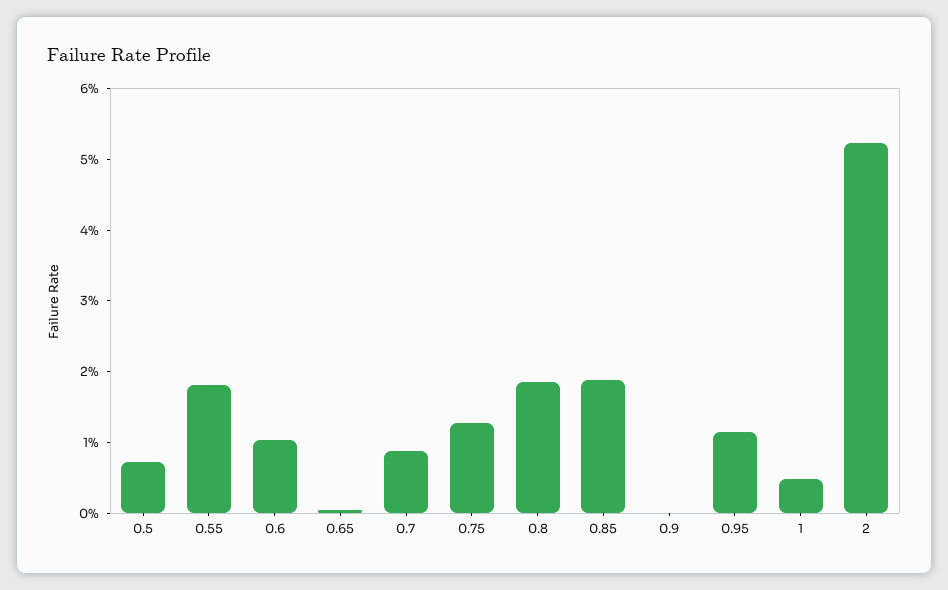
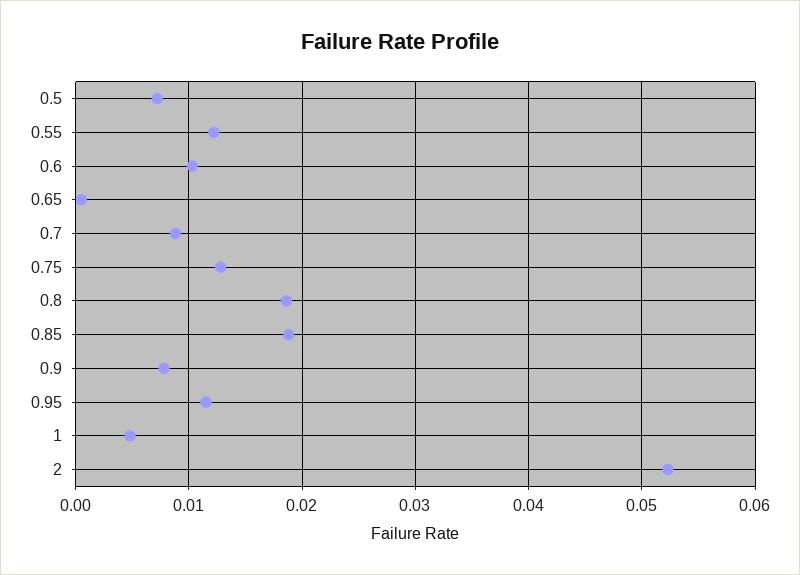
0.55: 0.018 -> 0.012
0.9: 0 -> 0.008

